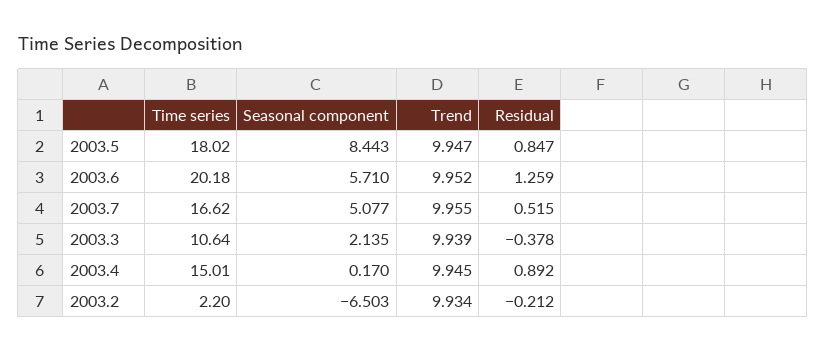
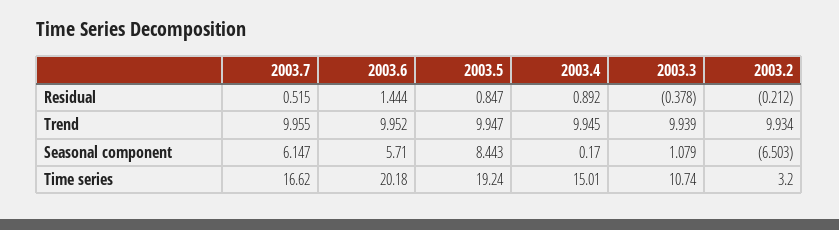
Time series, 2003.5: 18.02 -> 19.24
Residual, 2003.6: 1.259 -> 1.444
Seasonal component, 2003.7: 5.077 -> 6.147
Time series, 2003.3: 10.64 -> 10.74
Seasonal component, 2003.3: 2.135 -> 1.079
Time series, 2003.2: 2.2 -> 3.2

